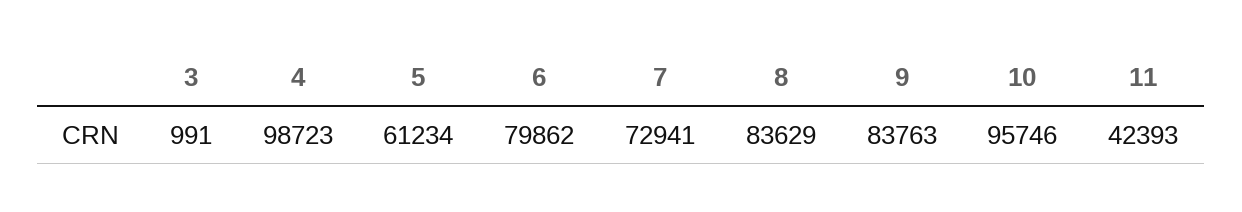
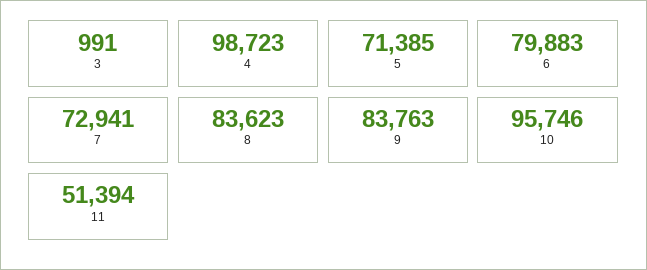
5: 61234 -> 71385
6: 79862 -> 79883
8: 83629 -> 83623
11: 42393 -> 51394

